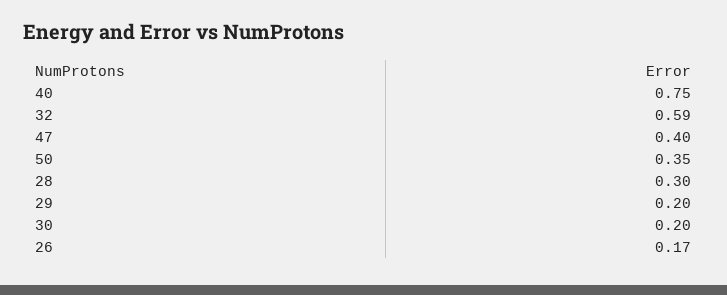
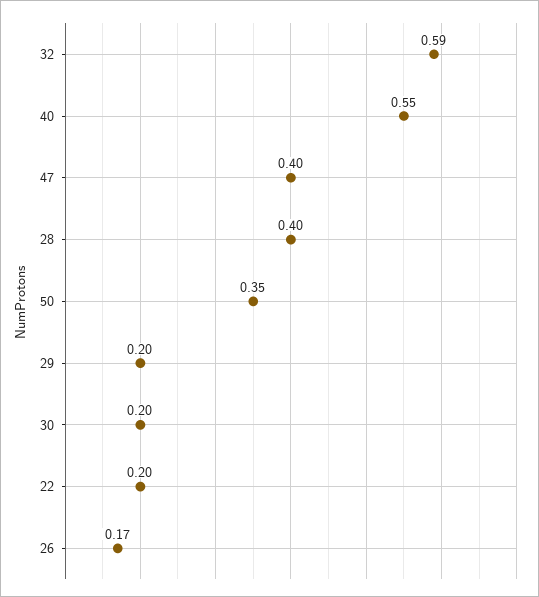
40: 0.75 -> 0.55
28: 0.3 -> 0.4
22: none -> 0.2

